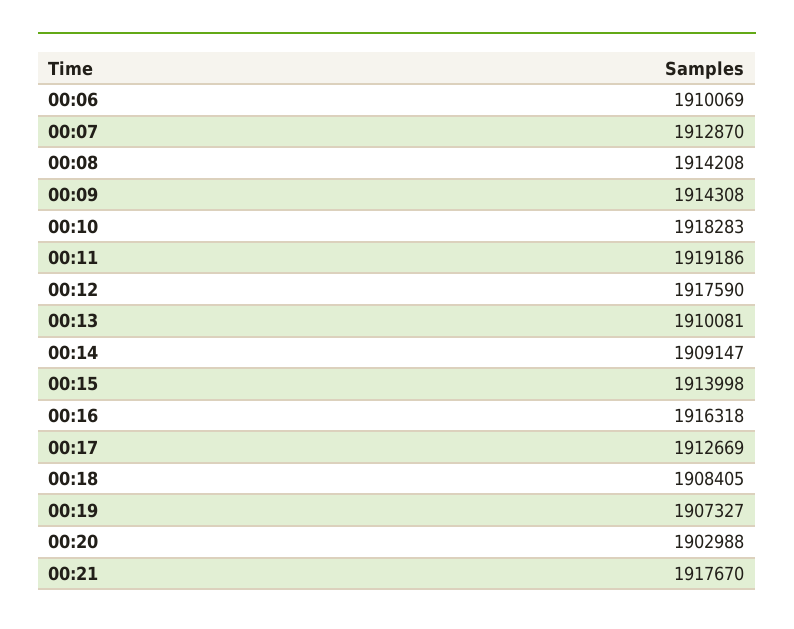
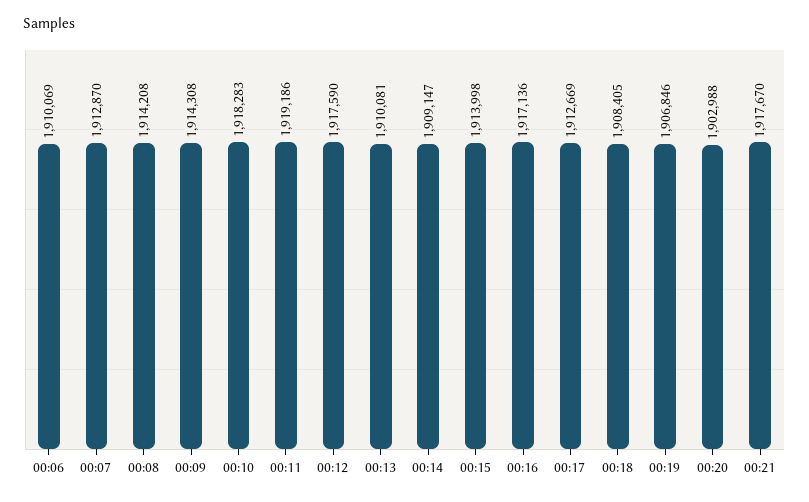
00:16: 1916318 -> 1917136
00:19: 1907327 -> 1906846

